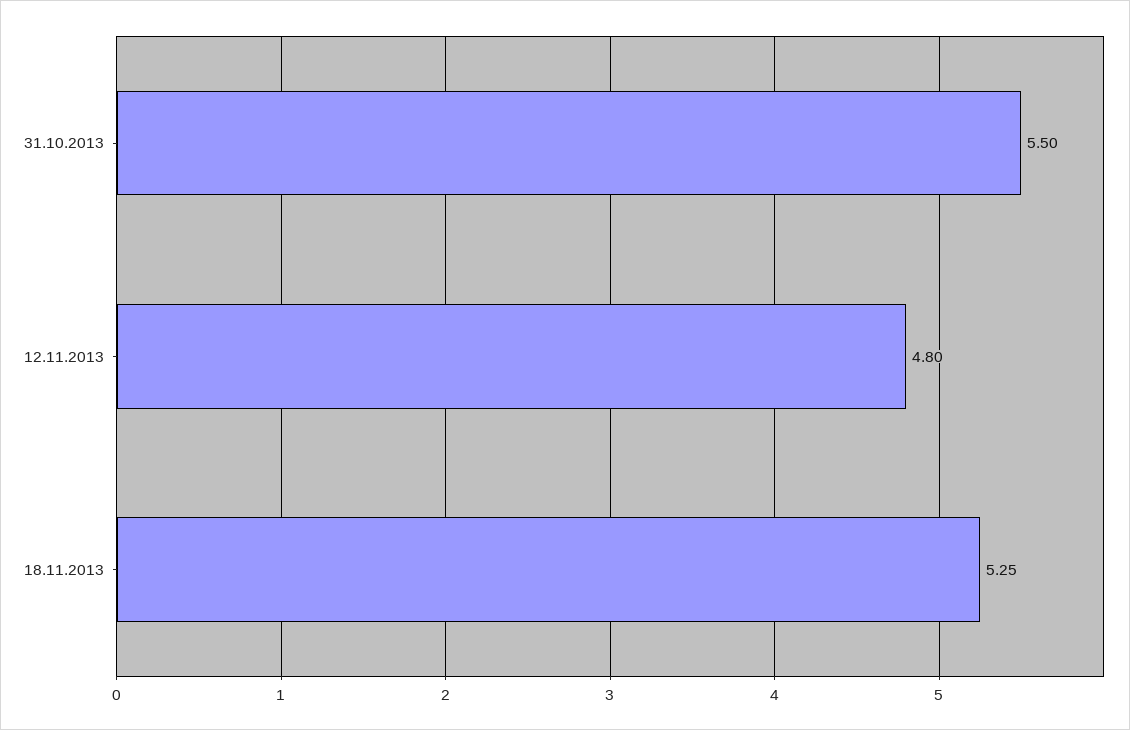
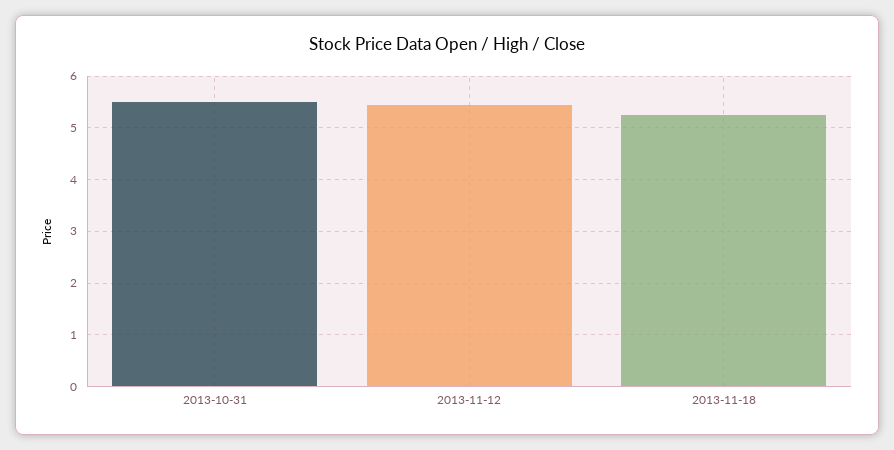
12.11.2013: 4.8 -> 5.4

